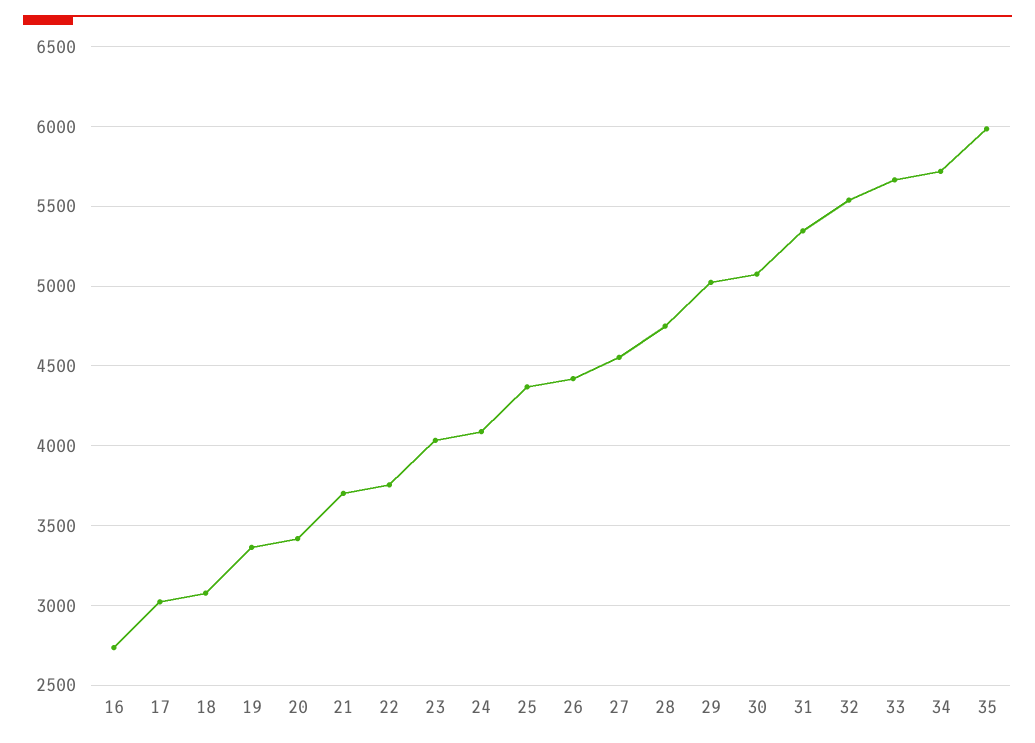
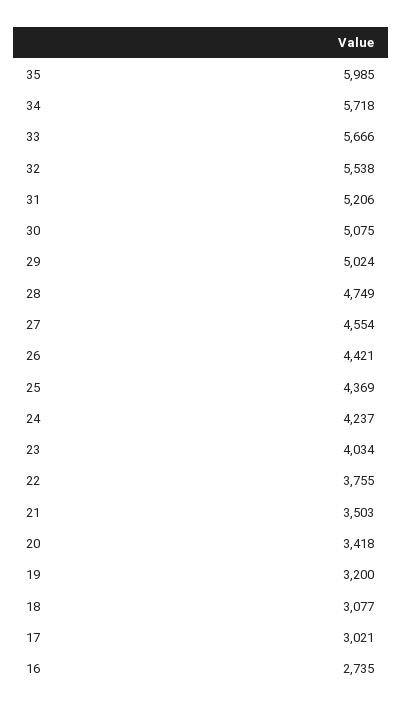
19: 3350 -> 3200
21: 3700 -> 3503
24: 4100 -> 4237
31: 5350 -> 5206

